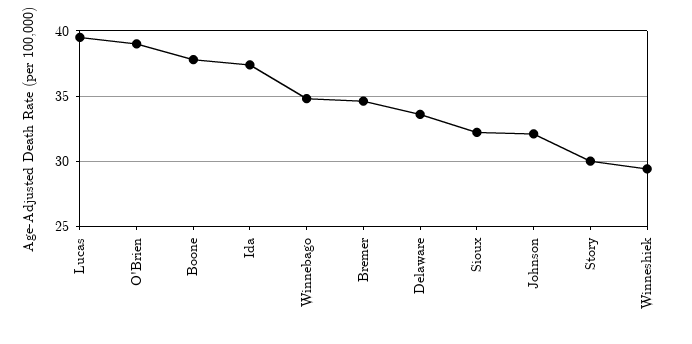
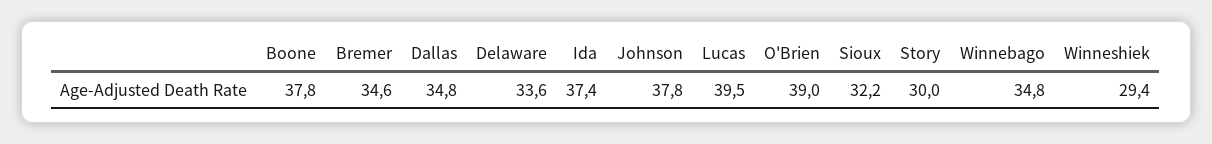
Johnson: 32 -> 37.8
Dallas: none -> 34.8

